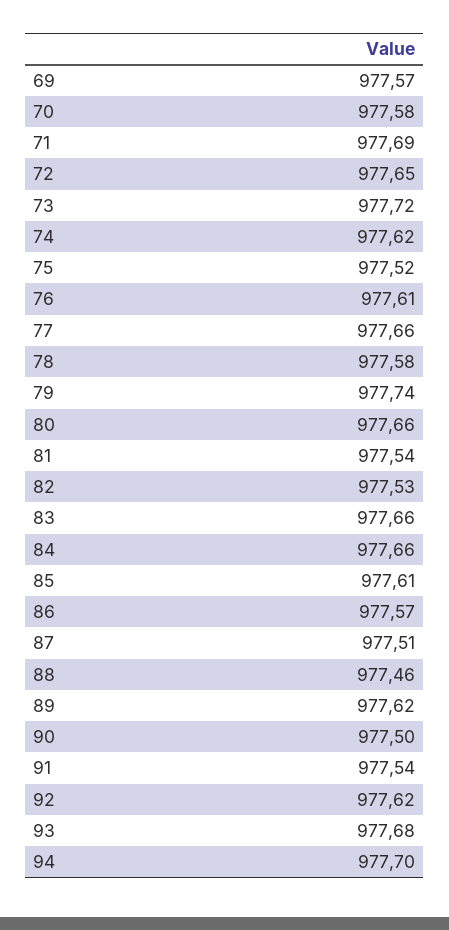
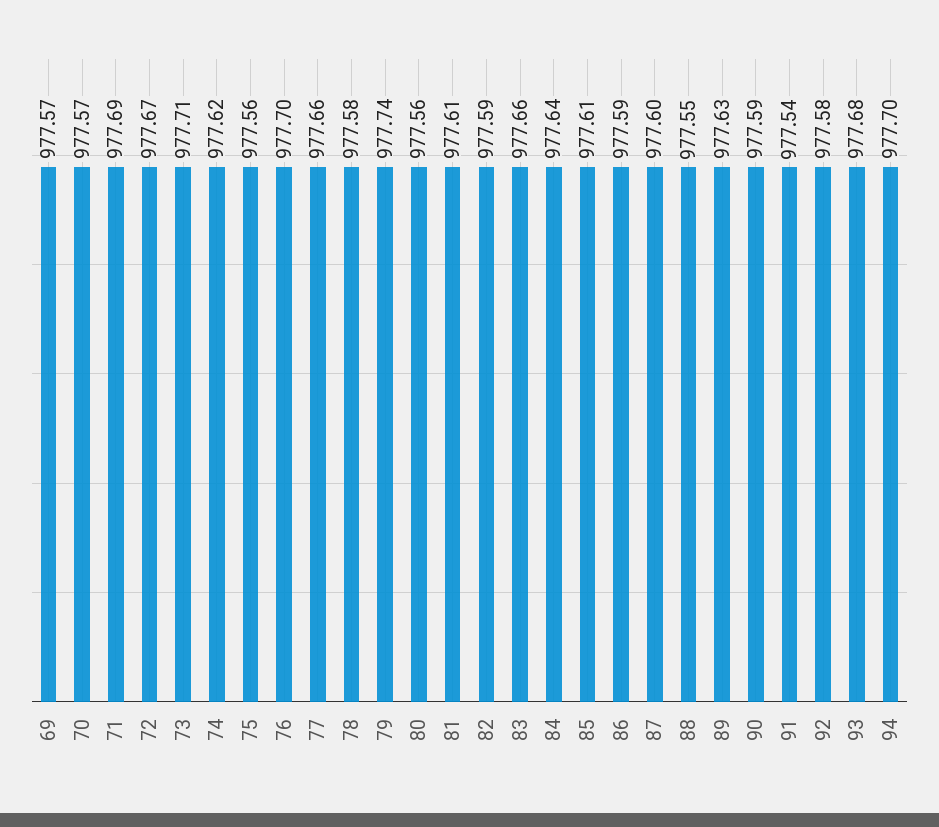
70: 977.58 -> 977.57
72: 977.65 -> 977.67
73: 977.72 -> 977.71
75: 977.52 -> 977.56
76: 977.61 -> 977.7
80: 977.66 -> 977.56
81: 977.54 -> 977.61
82: 977.53 -> 977.59
84: 977.66 -> 977.64
86: 977.57 -> 977.59
87: 977.51 -> 977.6
88: 977.46 -> 977.55
89: 977.62 -> 977.63
90: 977.5 -> 977.59
92: 977.62 -> 977.58

